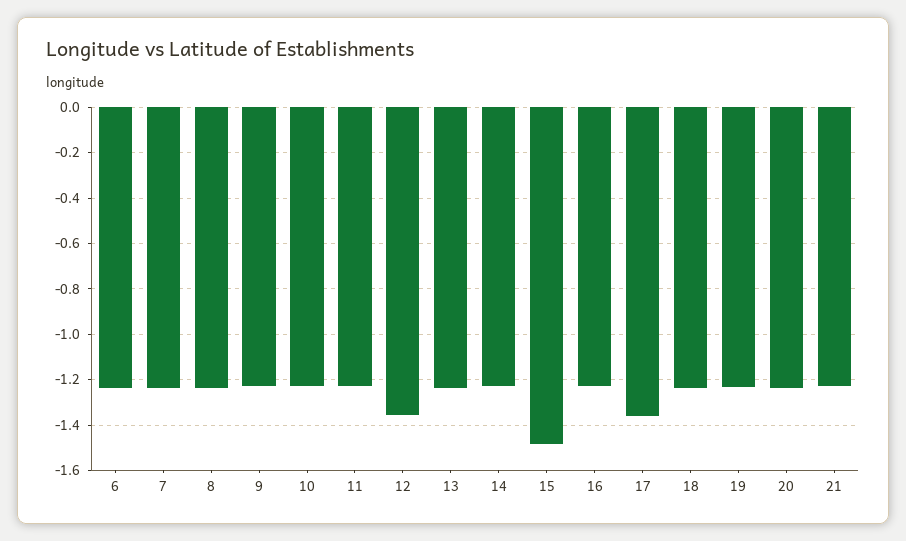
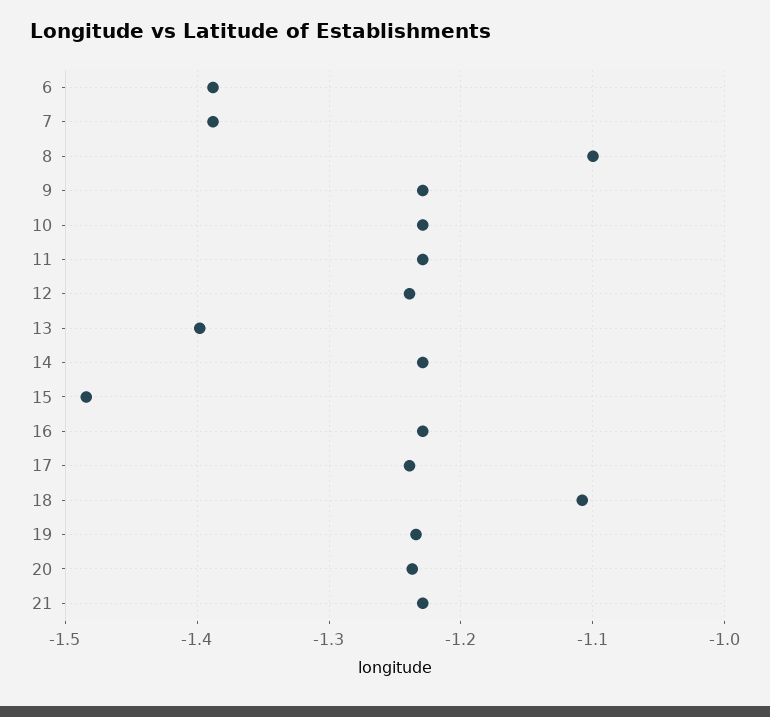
6: -1.25 -> -1.39
7: -1.25 -> -1.39
8: -1.25 -> -1.1
12: -1.35 -> -1.24
13: -1.25 -> -1.4
17: -1.35 -> -1.24
18: -1.25 -> -1.11

